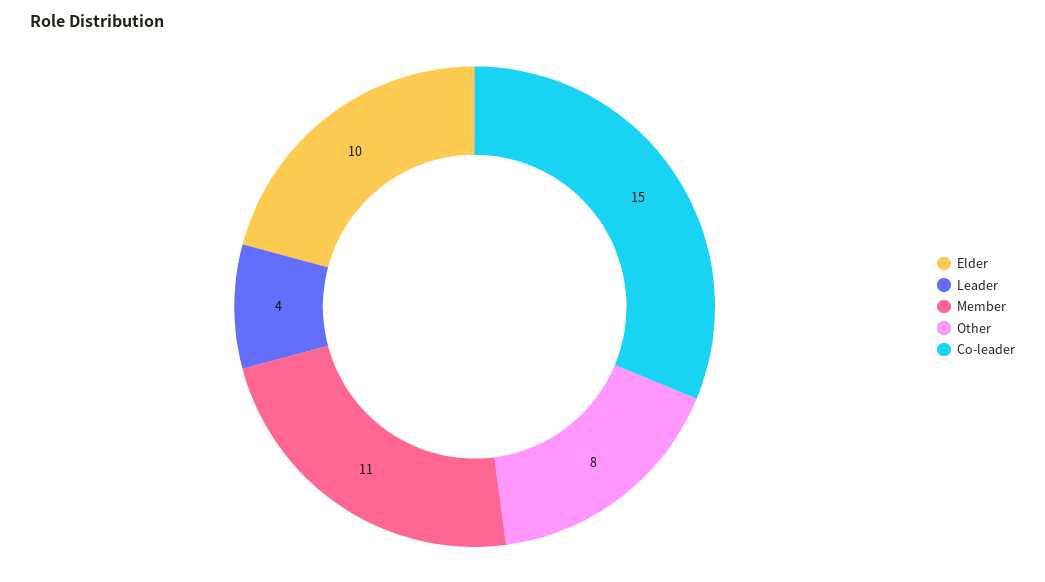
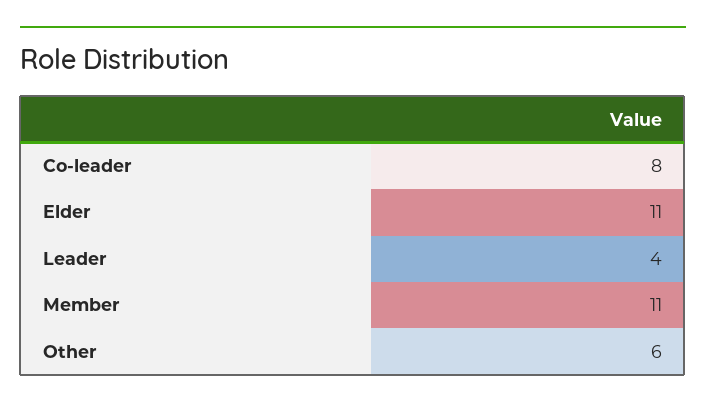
Elder: 10 -> 11
Other: 8 -> 6
Co-leader: 15 -> 8

